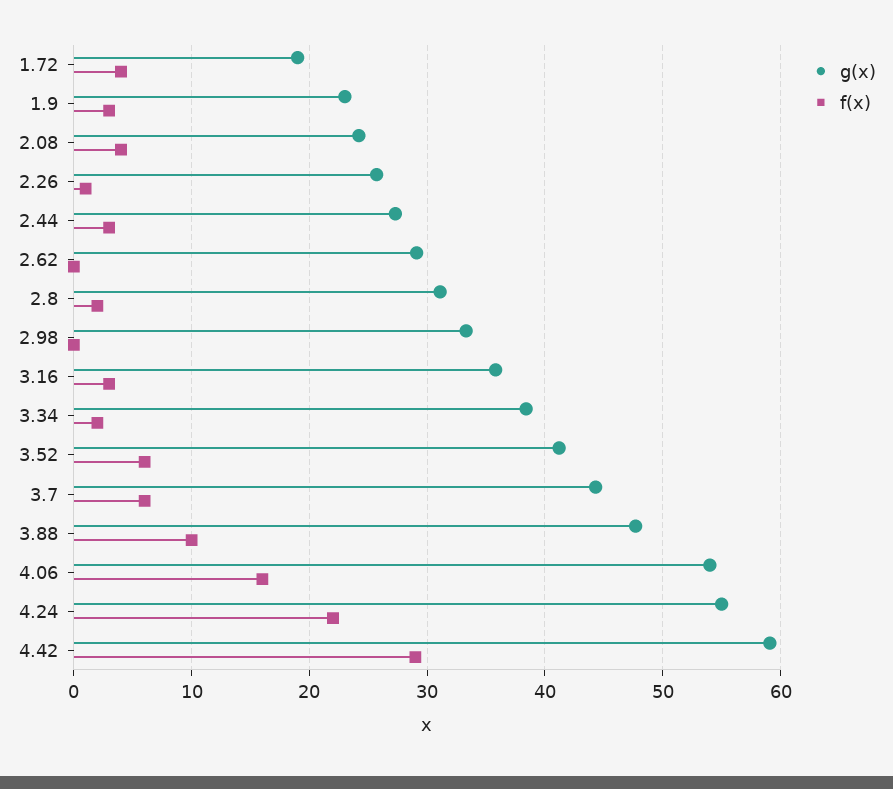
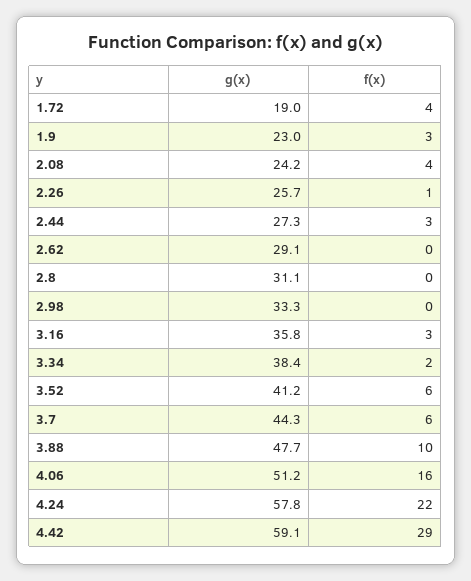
f(x), 2.8: 2 -> 0
g(x), 4.06: 54 -> 51.2
g(x), 4.24: 55 -> 57.8

